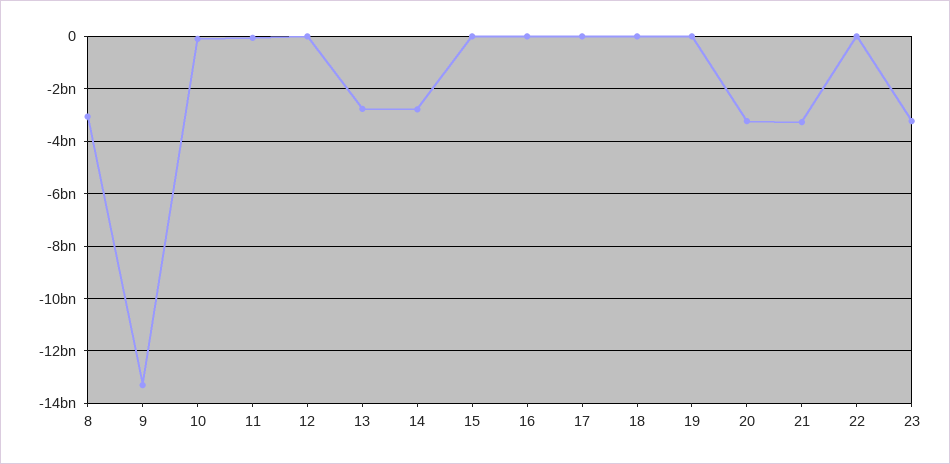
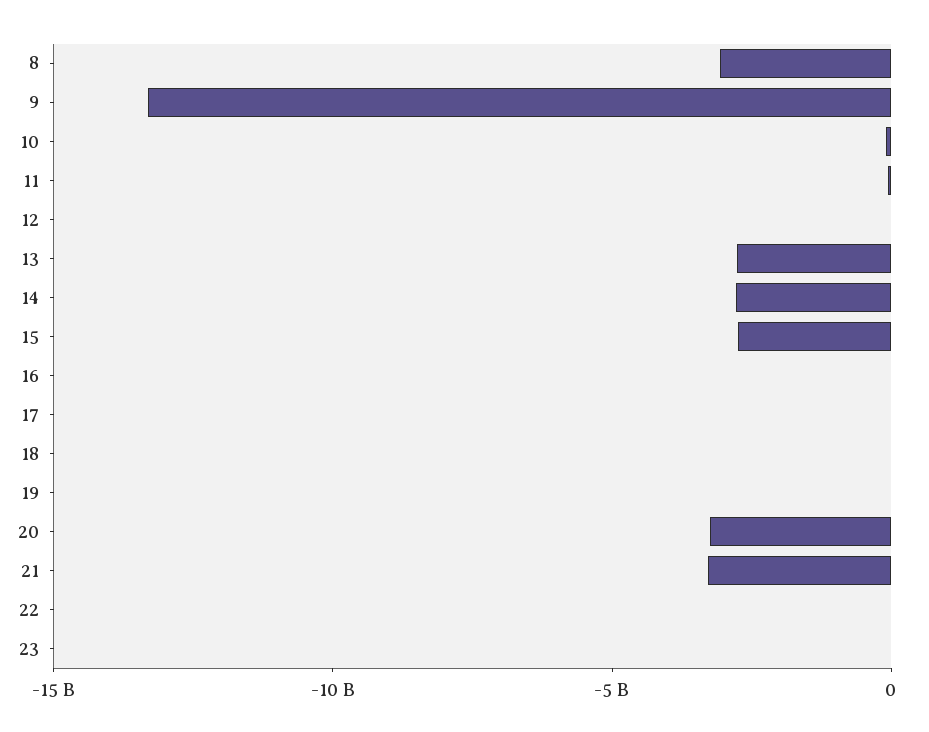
15: 0 -> -3000000000
23: -3250000000 -> 0

